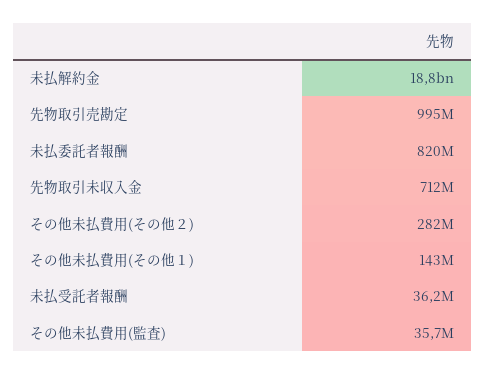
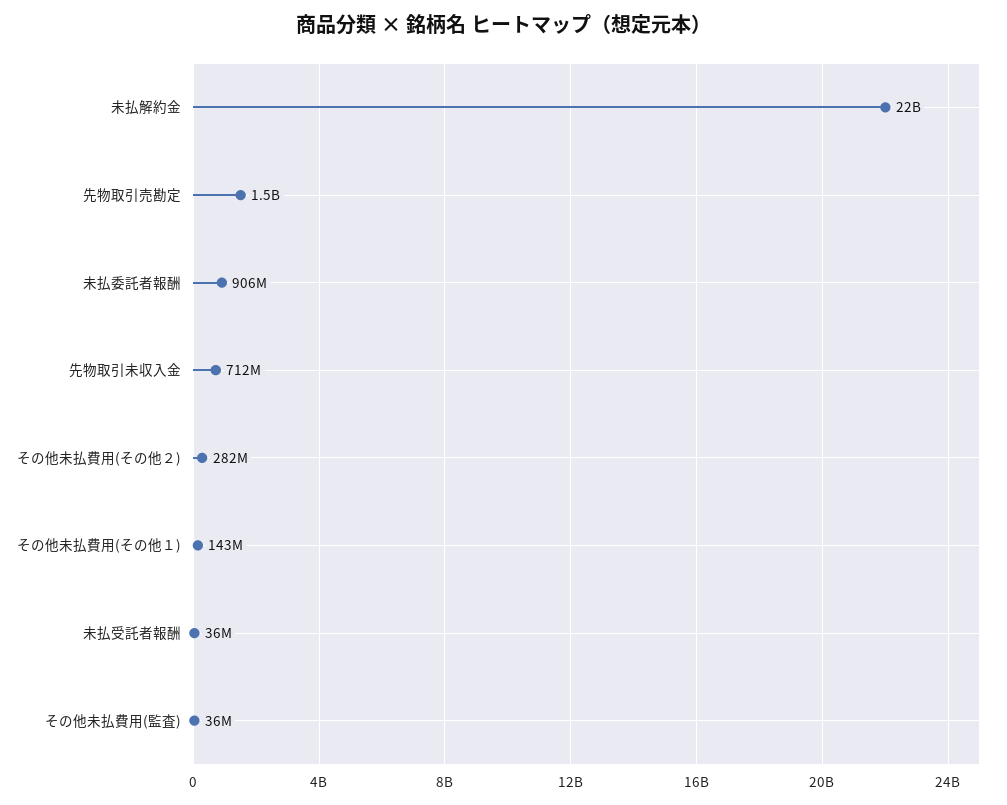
未払解約金: 18800000000 -> 22000000000
先物取引売勘定: 995000000 -> 1500000000
未払委託者報酬: 820000000 -> 906000000

